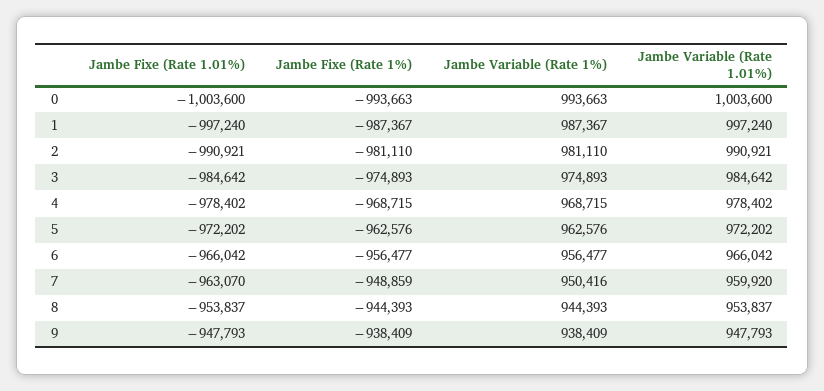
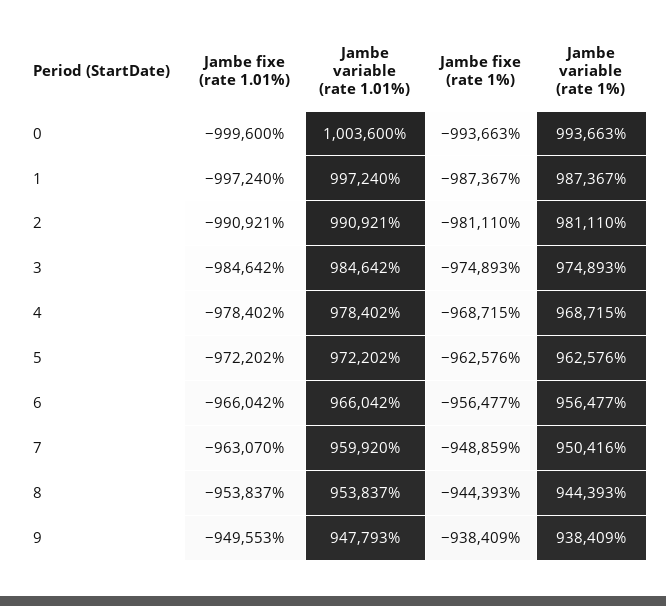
Jambe Fixe (Rate 1.01%), 0: -1003600 -> -999600
Jambe Fixe (Rate 1.01%), 9: -947793 -> -949553

